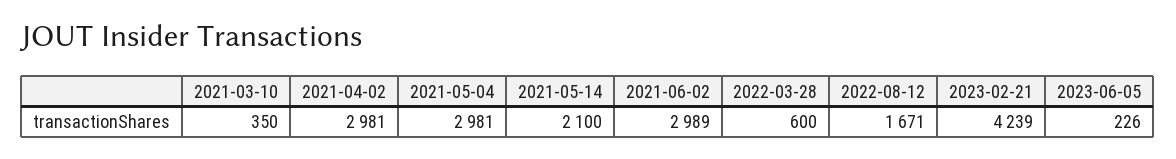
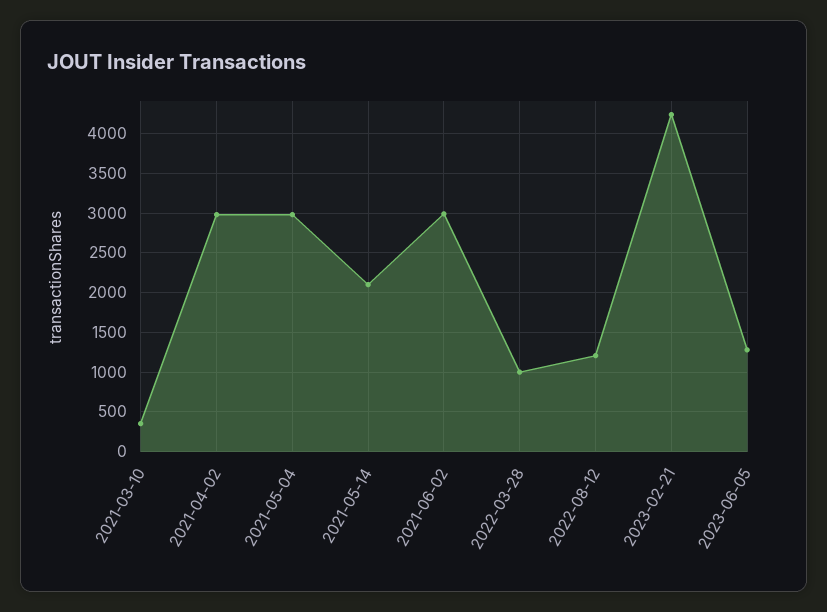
2022-03-28: 600 -> 1000
2022-08-12: 1671 -> 1200
2023-06-05: 226 -> 1300

